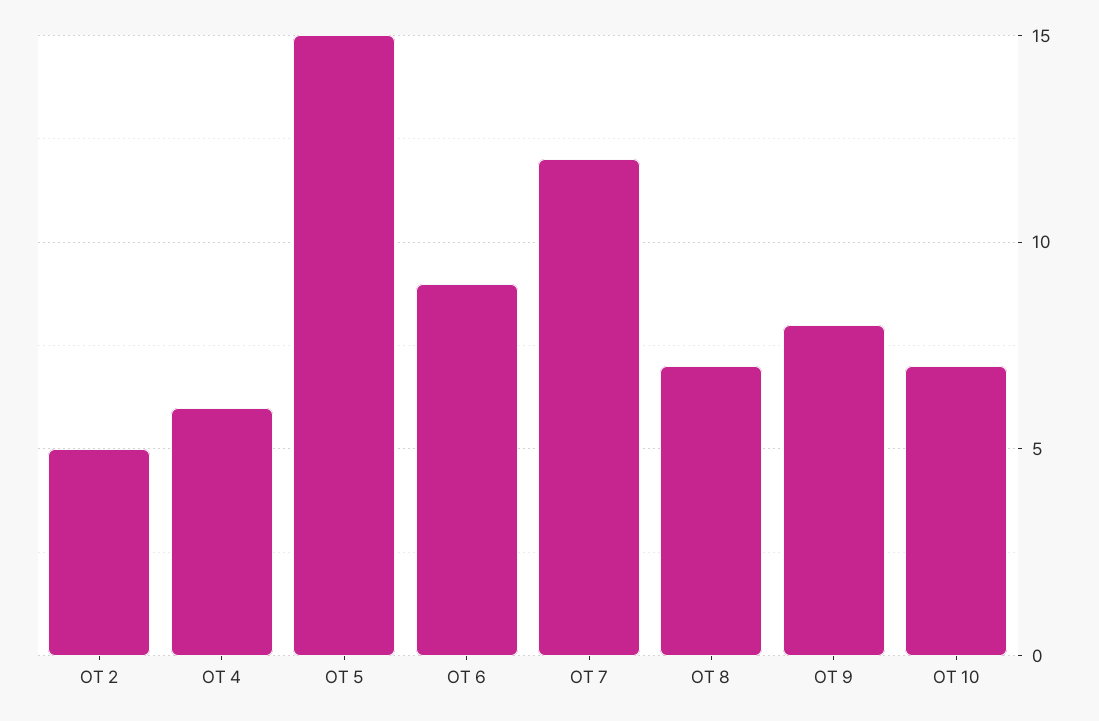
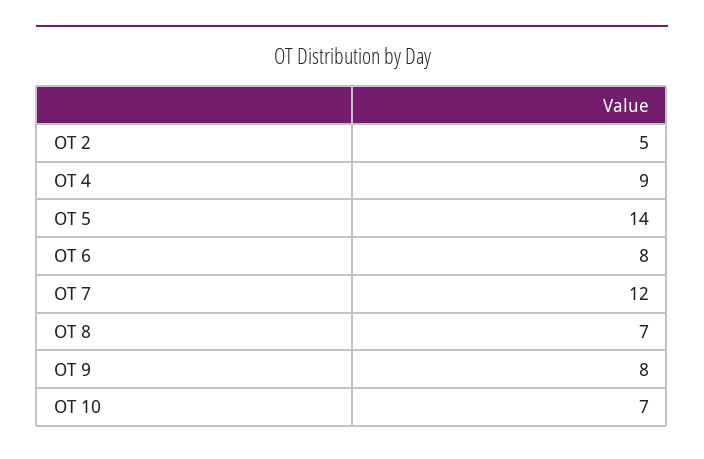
OT 4: 6 -> 9
OT 5: 15 -> 14
OT 6: 9 -> 8

